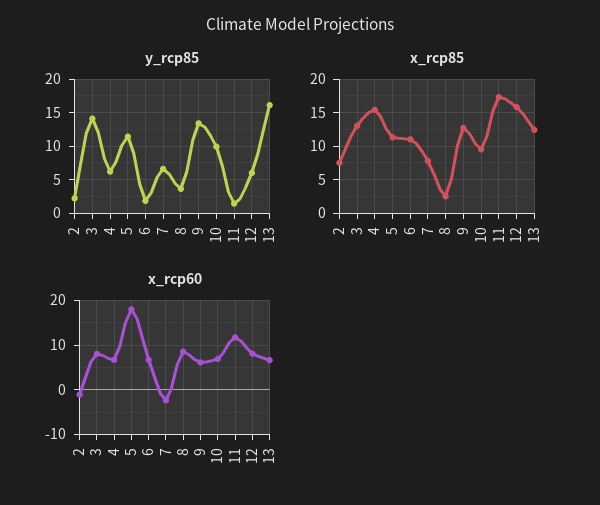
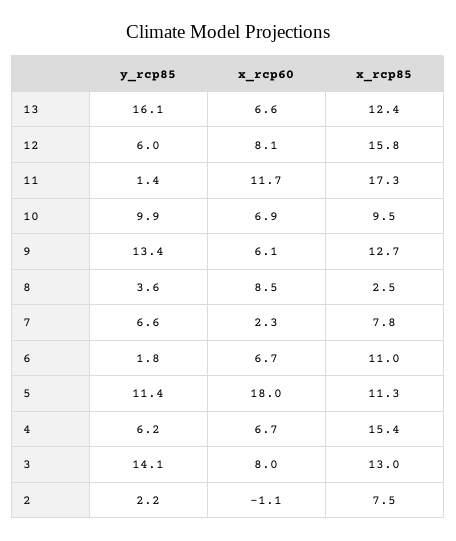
x_rcp60, 7: -2 -> 2.3

